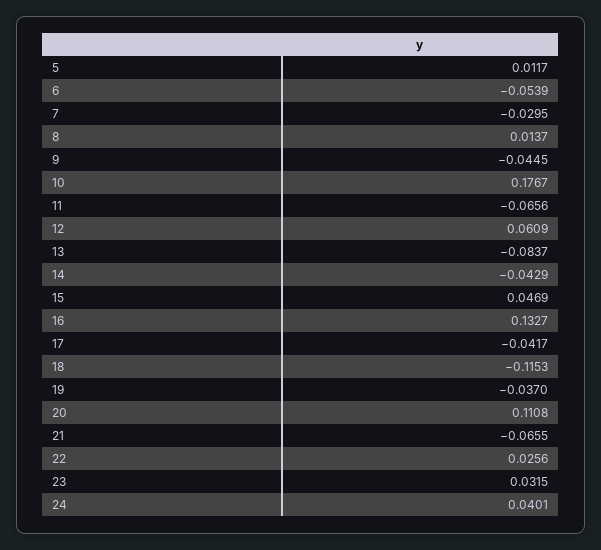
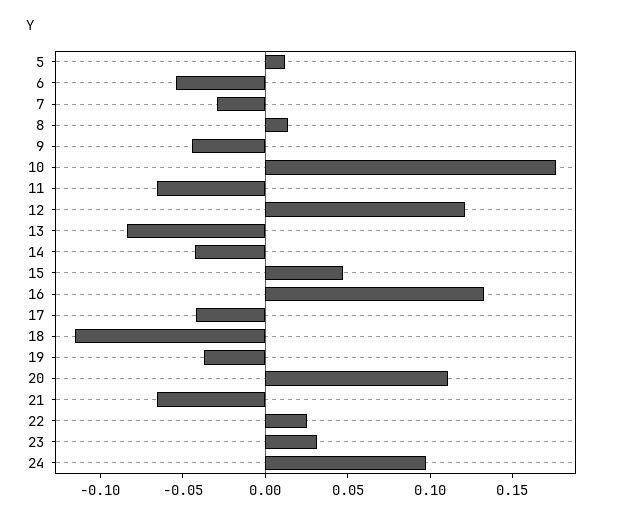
12: 0.0609 -> 0.12
24: 0.0401 -> 0.1

